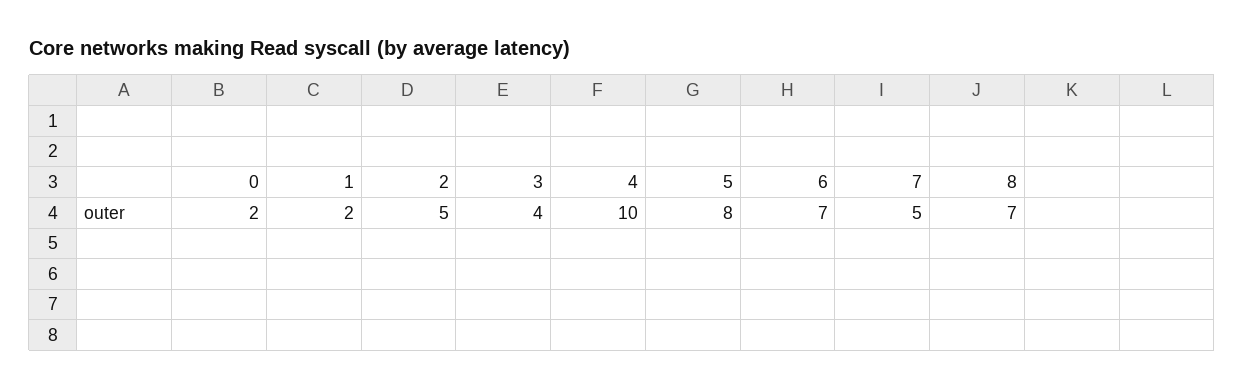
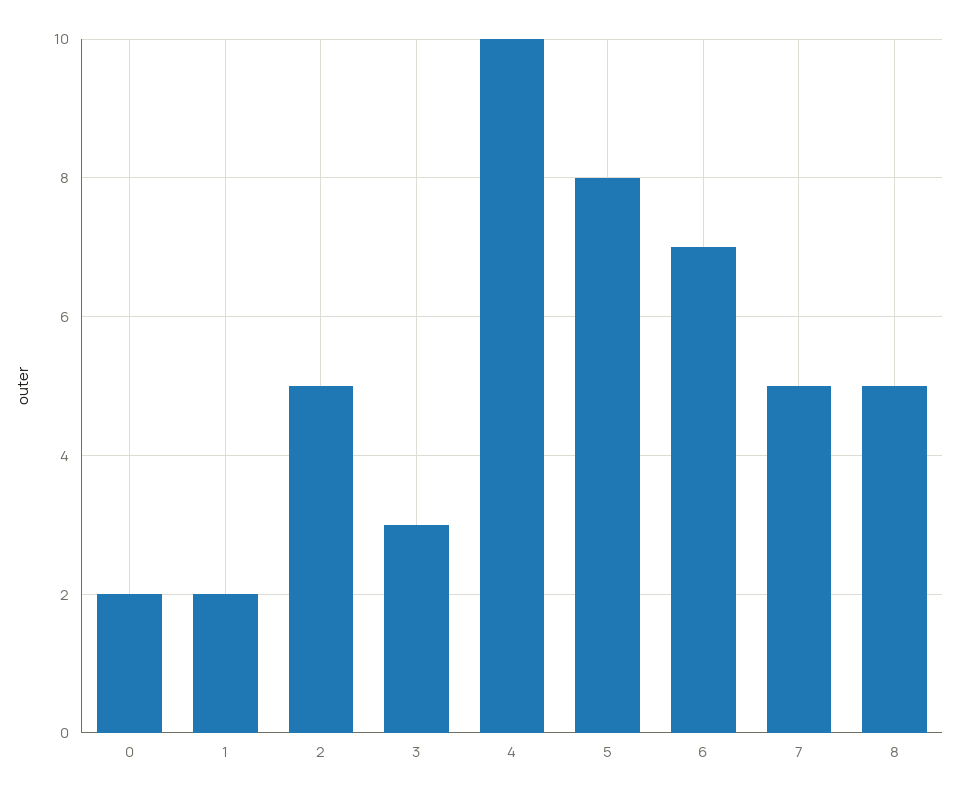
3: 4 -> 3
8: 7 -> 5

